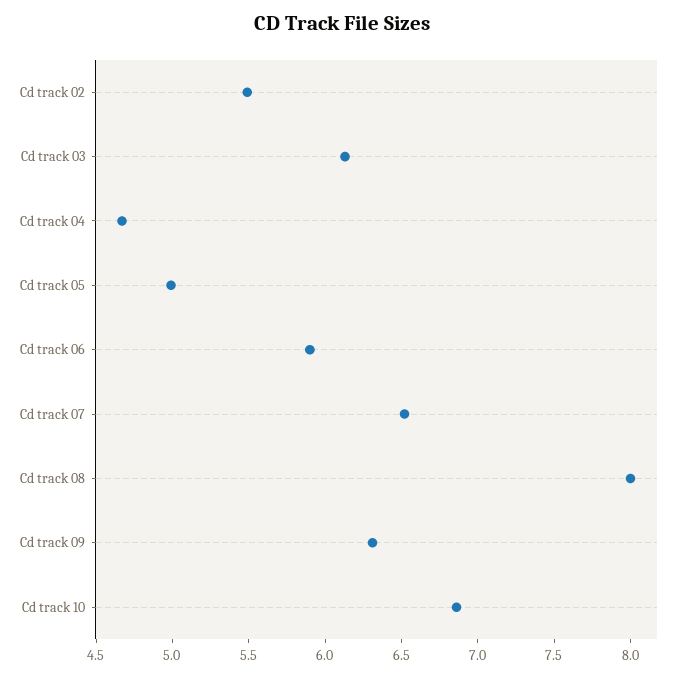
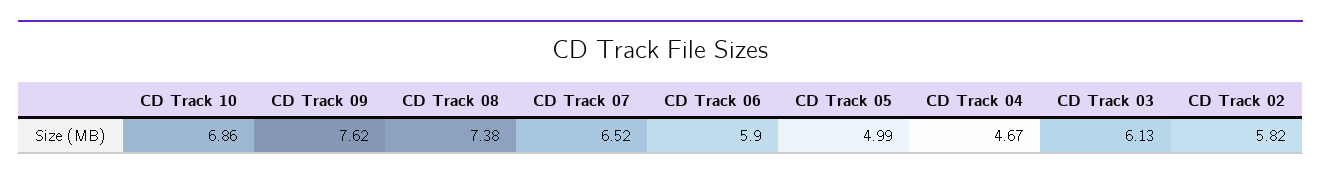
Cd track 02: 5.5 -> 5.82
Cd track 08: 8 -> 7.38
Cd track 09: 6.3 -> 7.62

